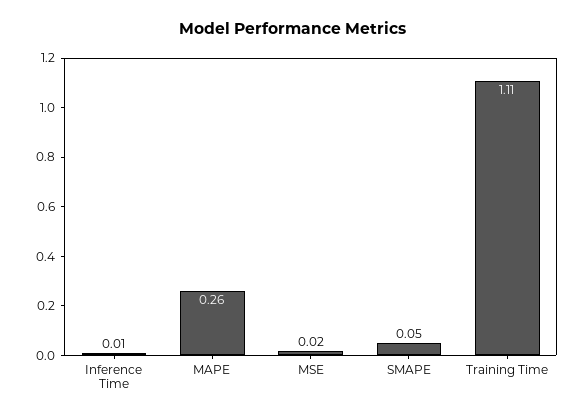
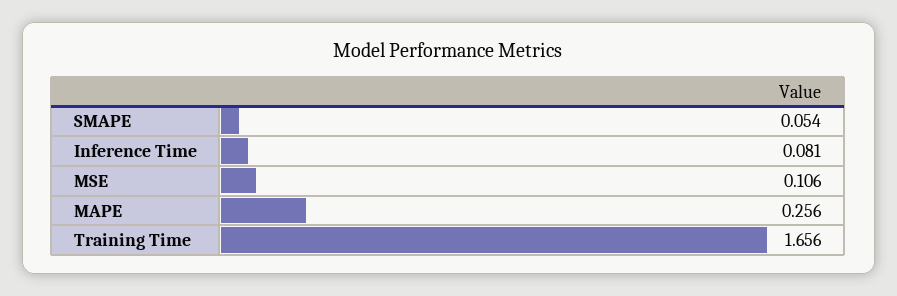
Inference Time: 0.01 -> 0.081
MSE: 0.02 -> 0.106
Training Time: 1.11 -> 1.656

